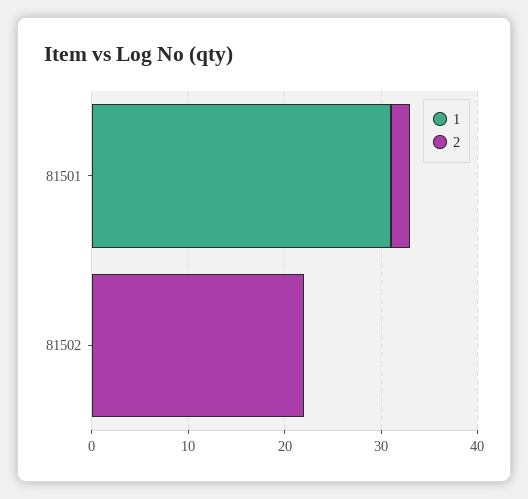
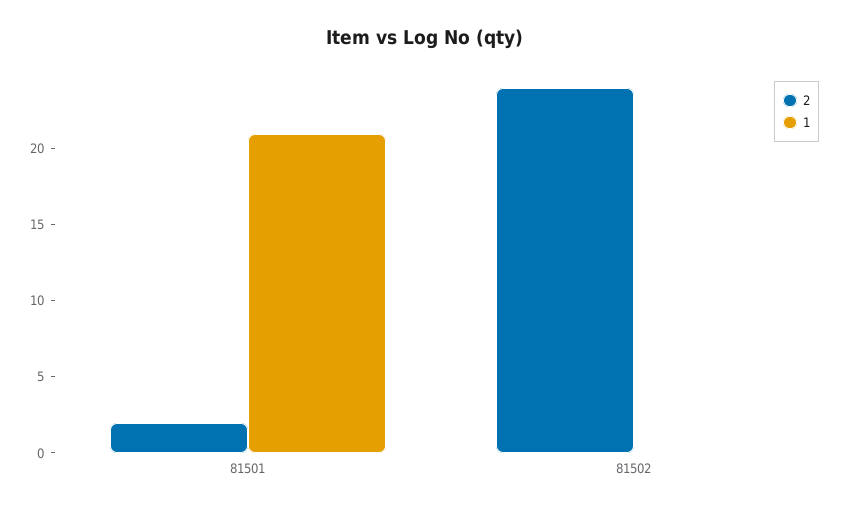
1, 81501: 31 -> 21
2, 81502: 22 -> 24

